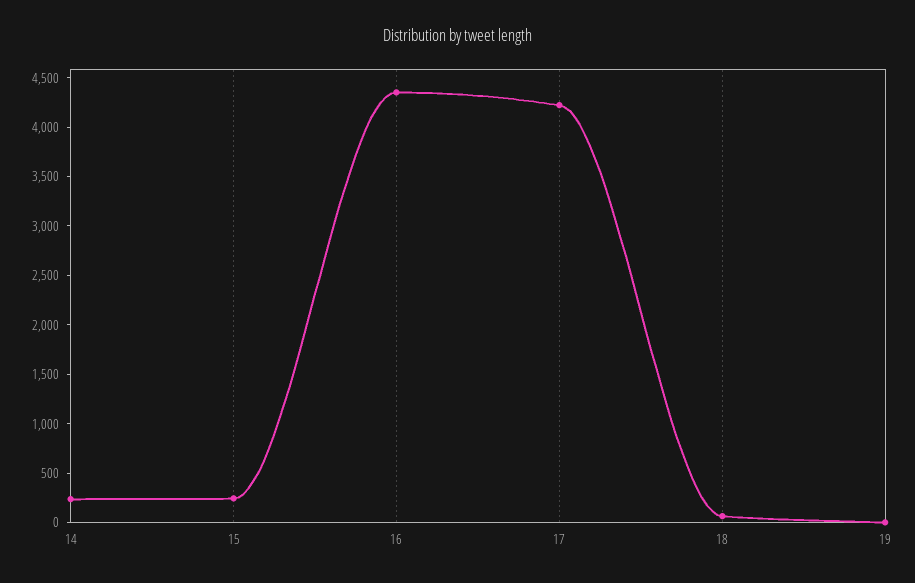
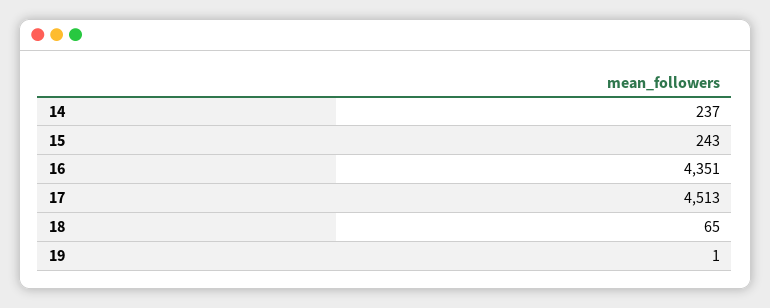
17: 4200 -> 4513

